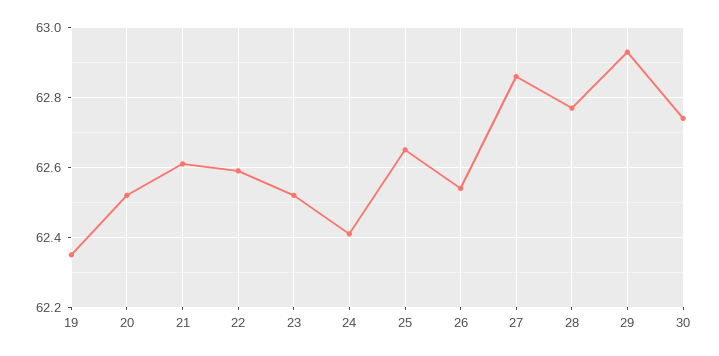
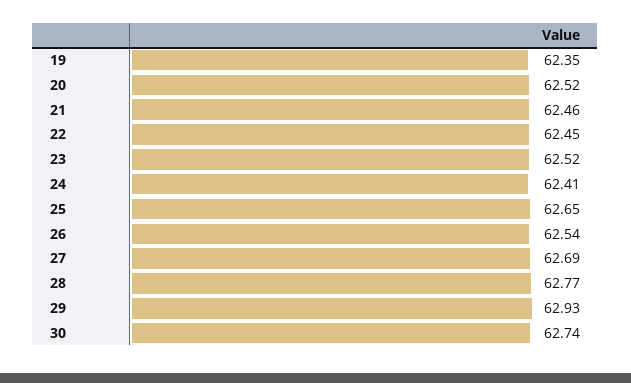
21: 62.6 -> 62.46
22: 62.6 -> 62.45
27: 62.85 -> 62.69

